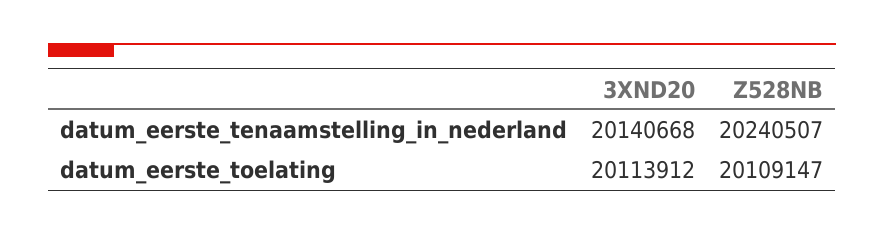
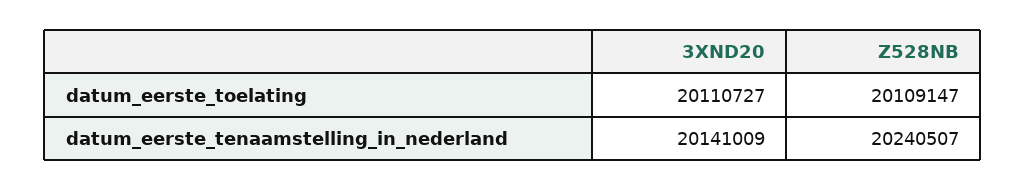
3XND20, datum_eerste_tenaamstelling_in_nederland: 20140668 -> 20141009
3XND20, datum_eerste_toelating: 20113912 -> 20110727

